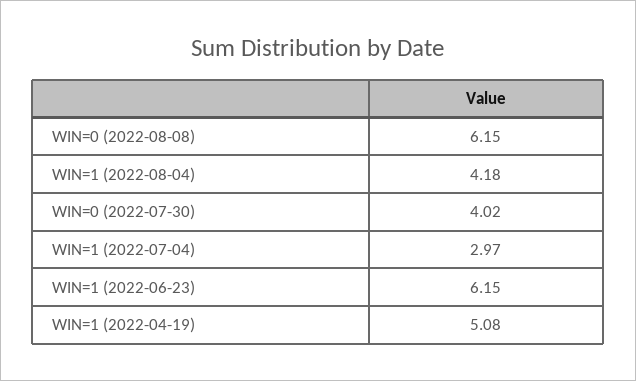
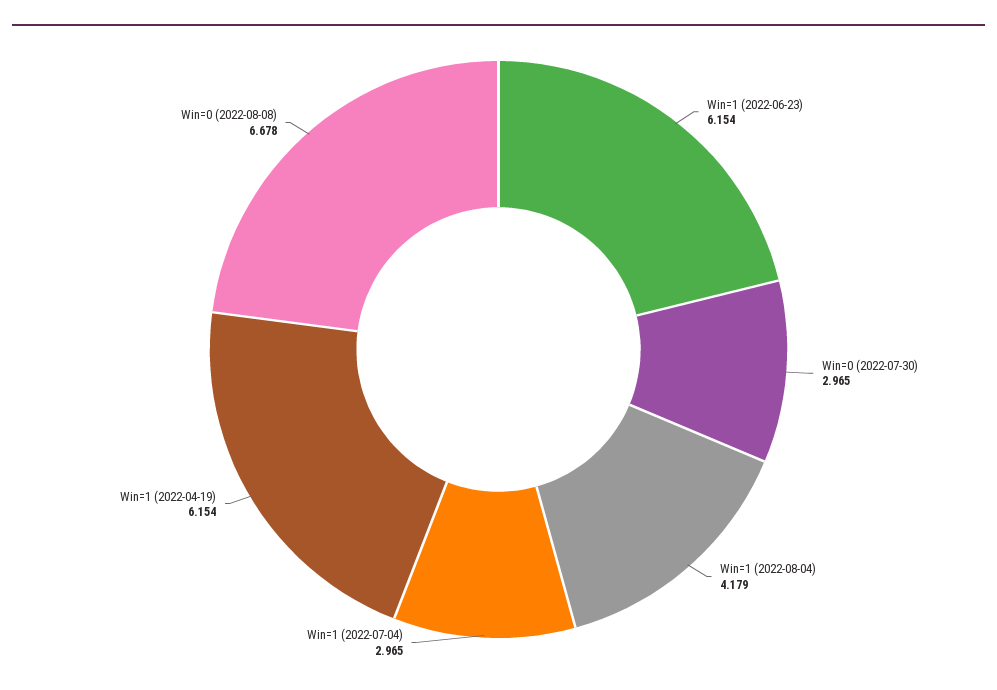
WIN=0 (2022-08-08): 6.15 -> 6.678
WIN=0 (2022-07-30): 4.02 -> 2.965
WIN=1 (2022-04-19): 5.08 -> 6.154

